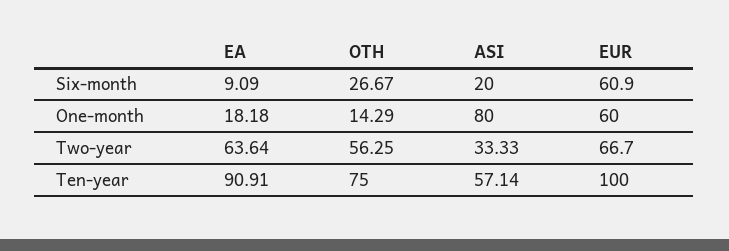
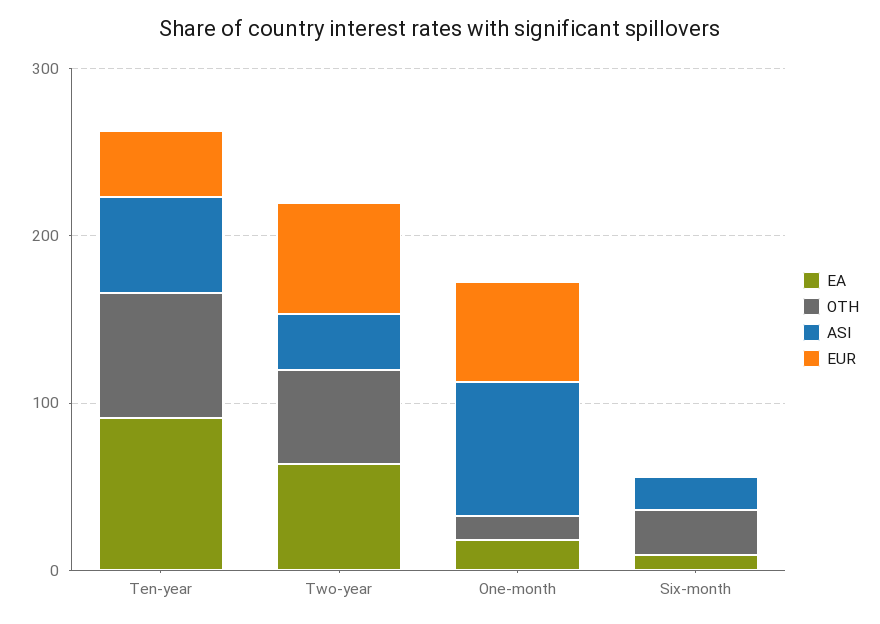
EUR, Six-month: 60.9 -> 0
EUR, Ten-year: 100 -> 40

